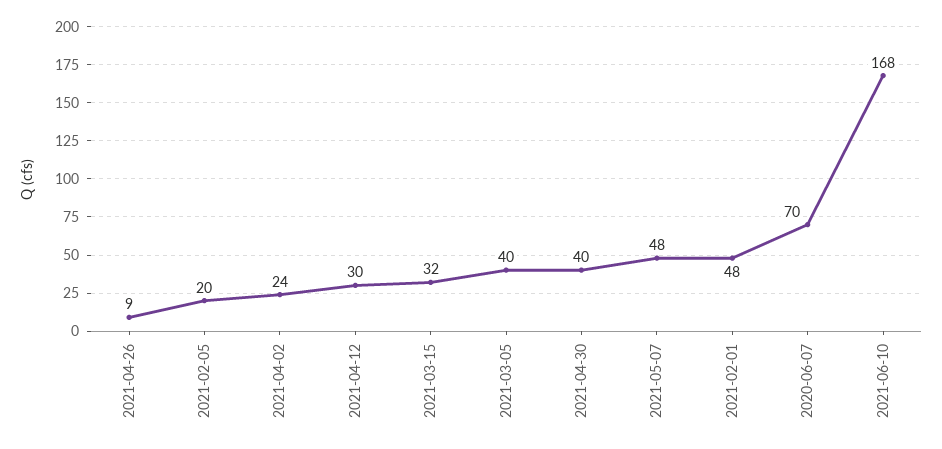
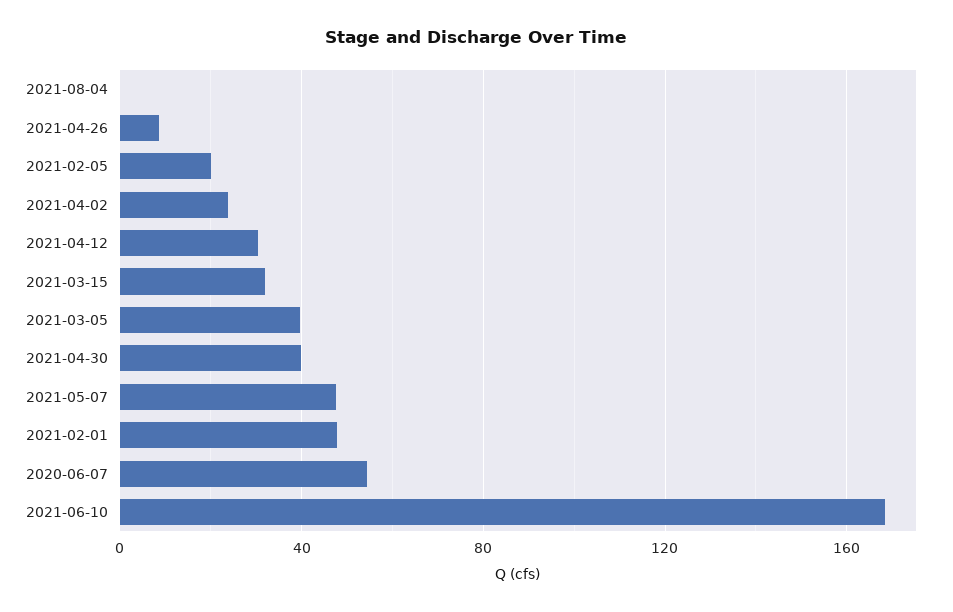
2020-06-07: 70 -> 55
2021-08-04: none -> 0

